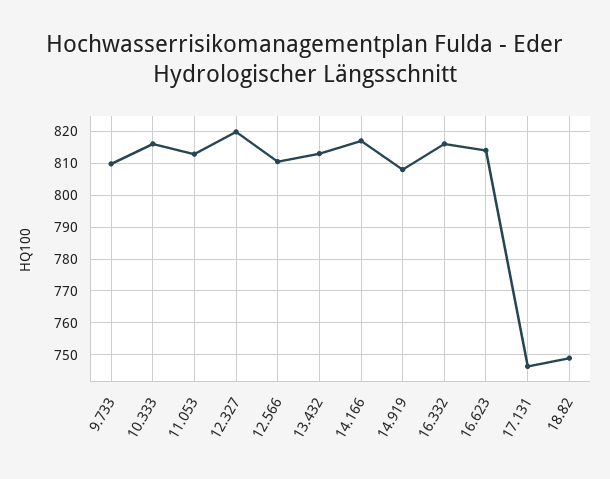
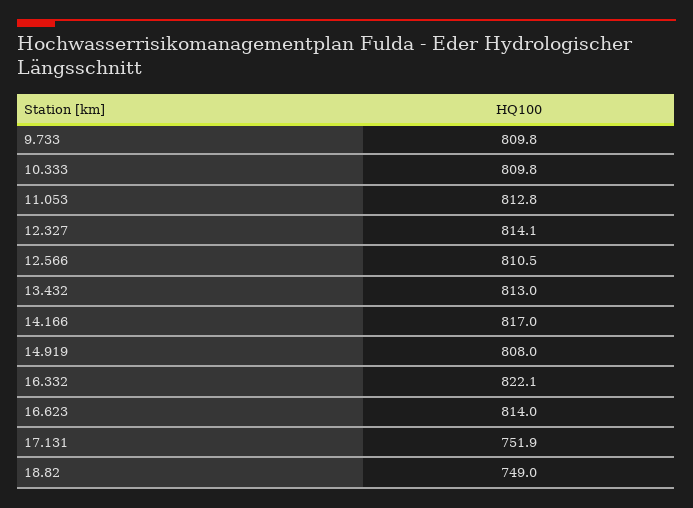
10.333: 816 -> 809.8
12.327: 820 -> 814.1
16.332: 816 -> 822.1
17.131: 746 -> 751.9

